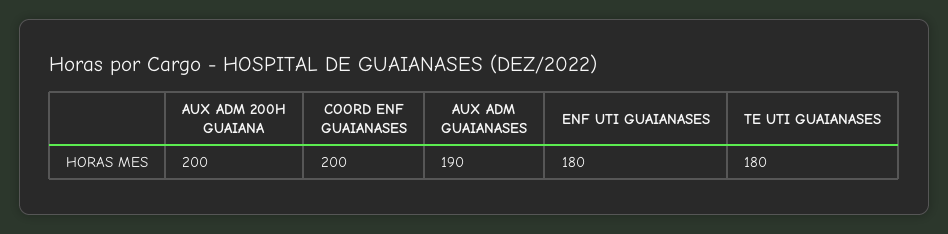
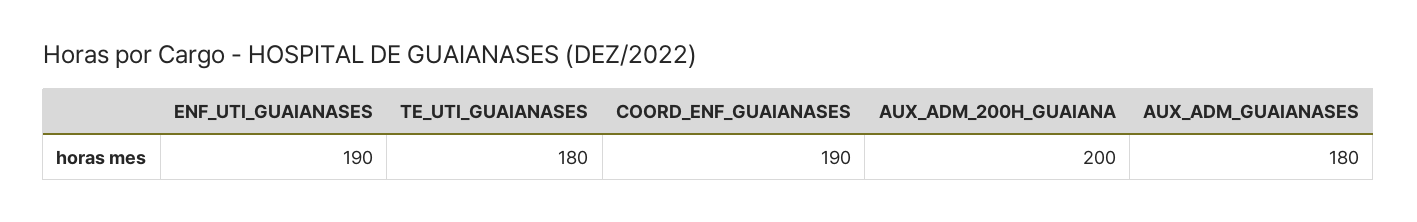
COORD ENF GUAIANASES: 200 -> 190
AUX ADM GUAIANASES: 190 -> 180
ENF UTI GUAIANASES: 180 -> 190

